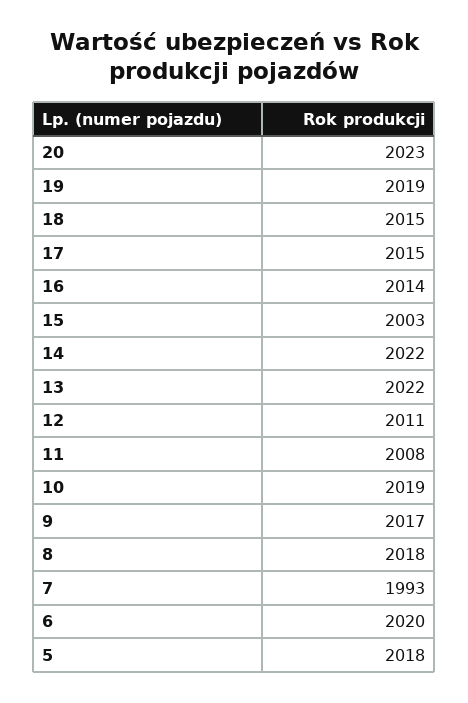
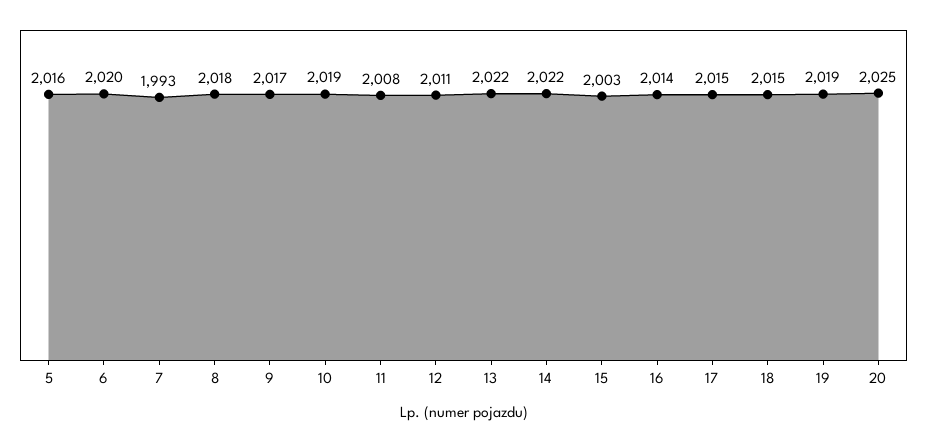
20: 2023 -> 2025
5: 2018 -> 2016

